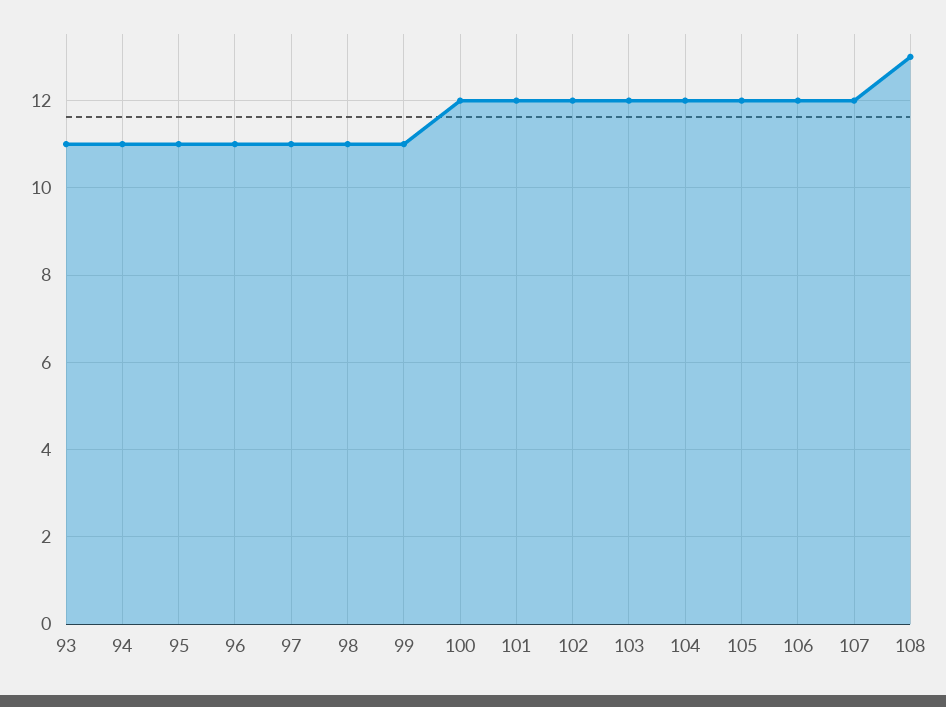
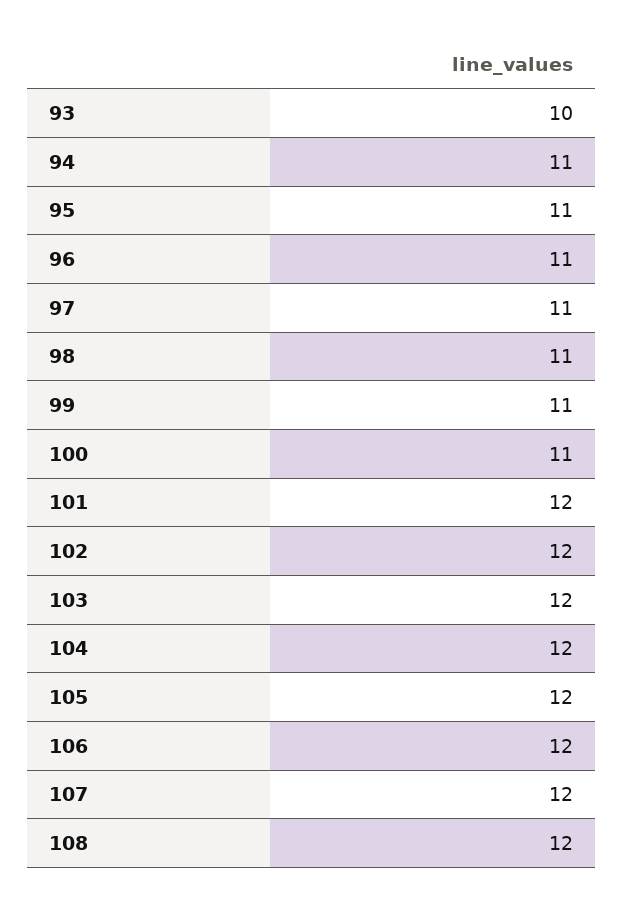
93: 11 -> 10
100: 12 -> 11
108: 13 -> 12

